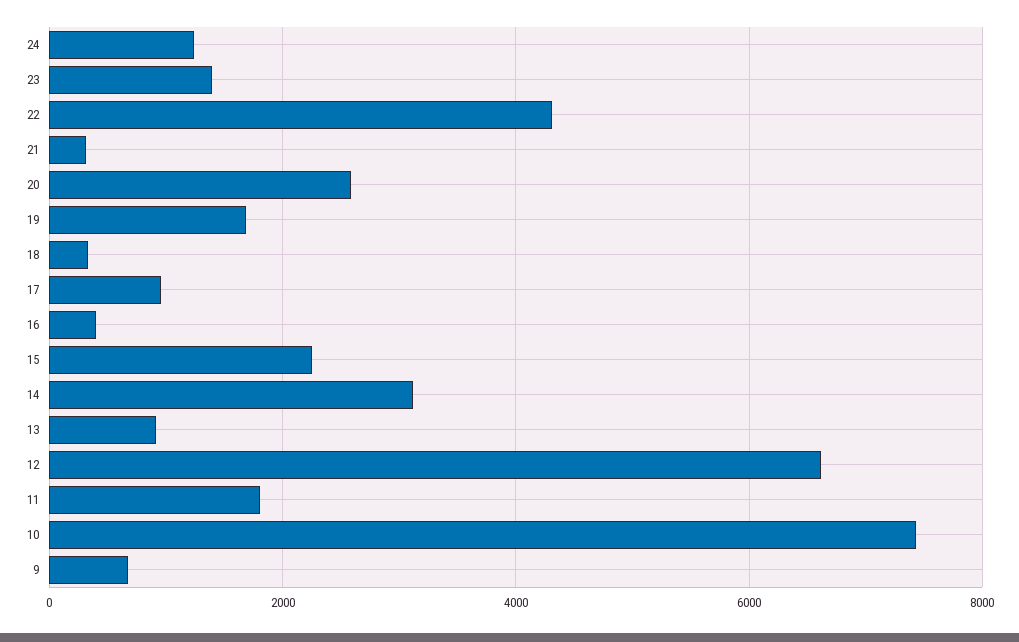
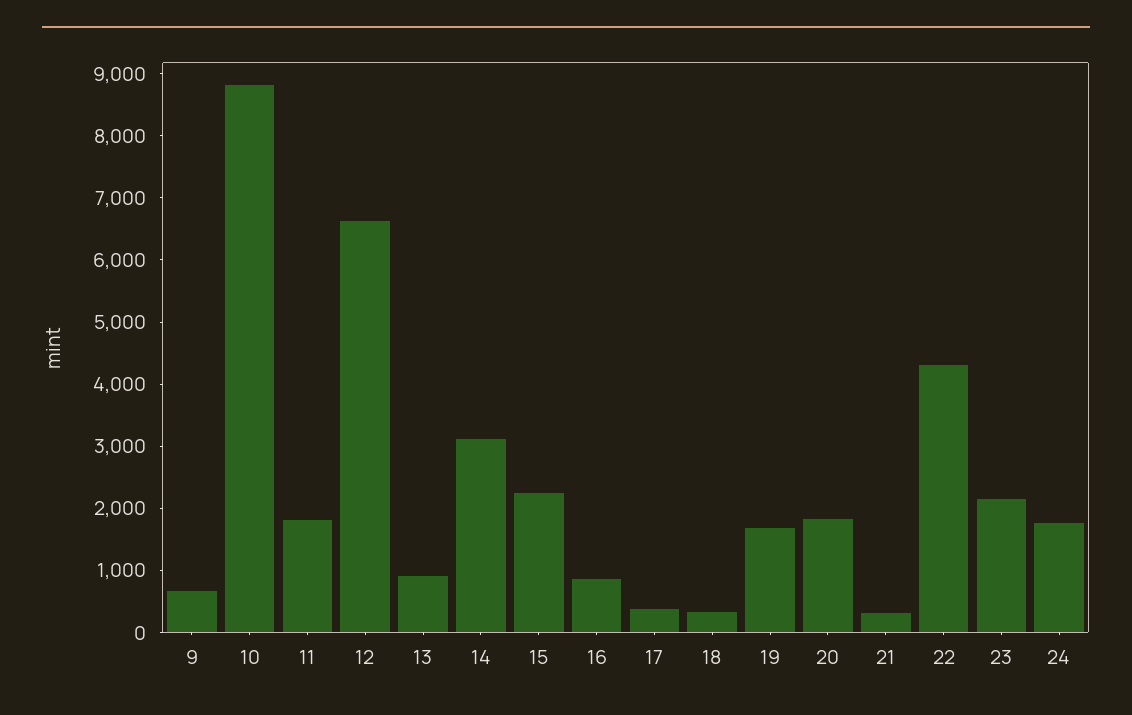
24: 1200 -> 1800
23: 1400 -> 2200
20: 2600 -> 1800
17: 1000 -> 400
16: 400 -> 800
10: 7400 -> 8800

